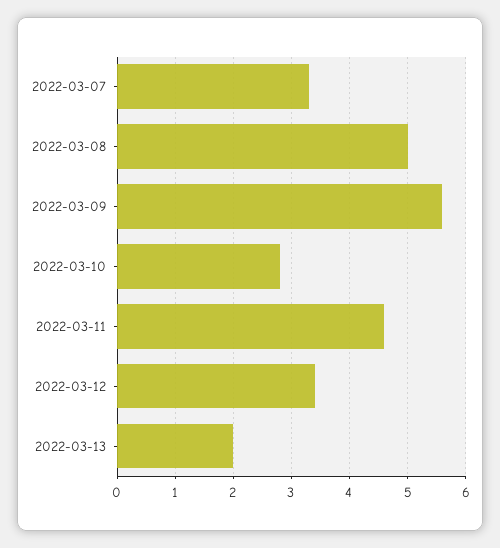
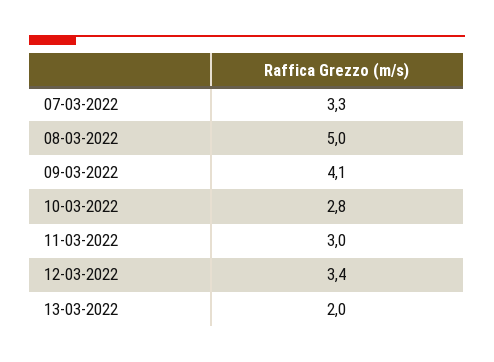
2022-03-09: 5.5 -> 4.1
2022-03-11: 4.5 -> 3

